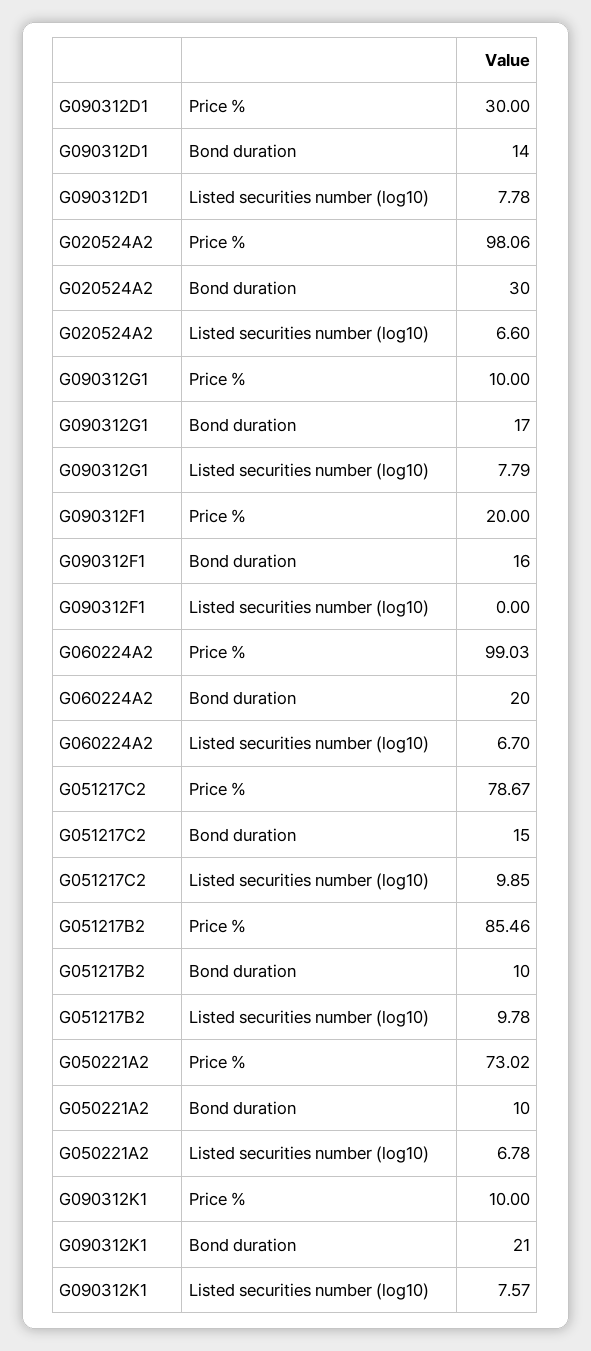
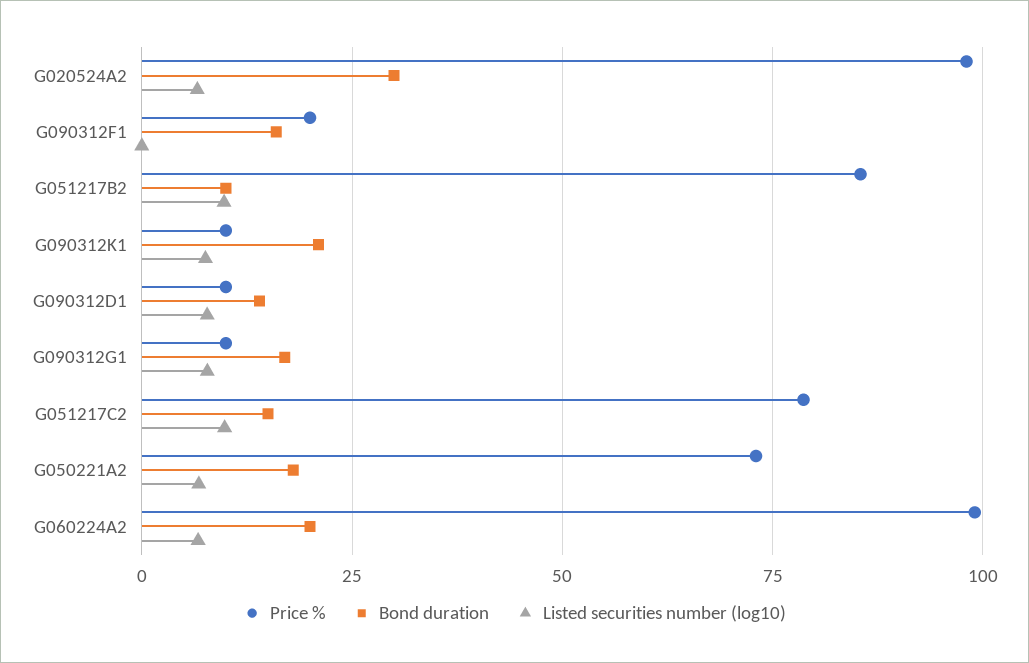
Price %, G090312D1: 30 -> 10
Bond duration, G050221A2: 10 -> 17.5

